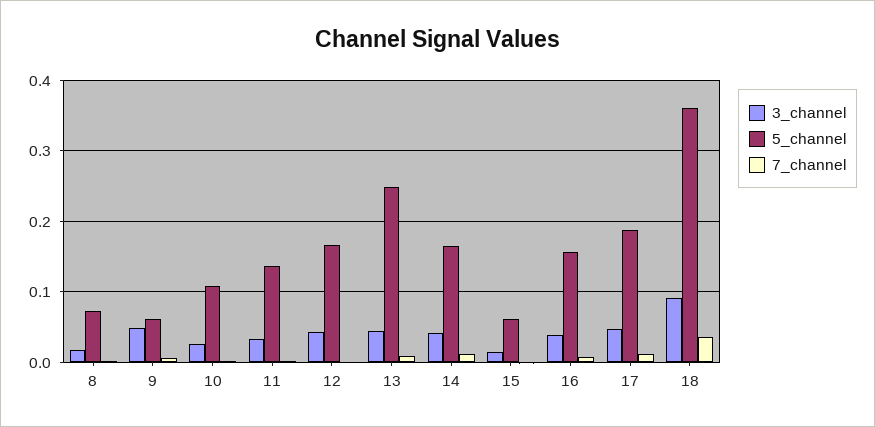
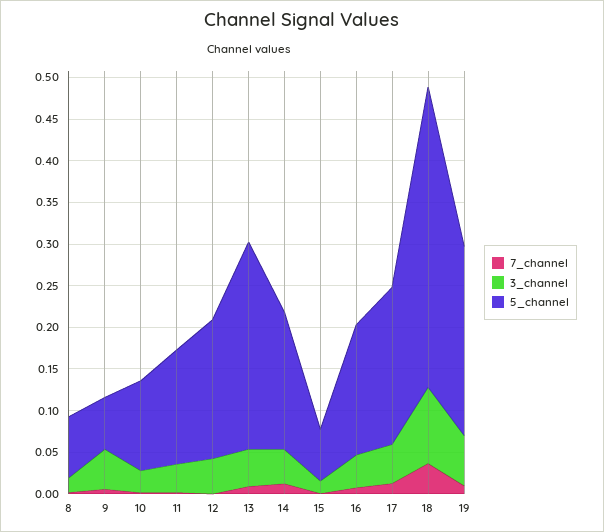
7_channel, 19: none -> 0.01
3_channel, 19: none -> 0.06
5_channel, 19: none -> 0.23

